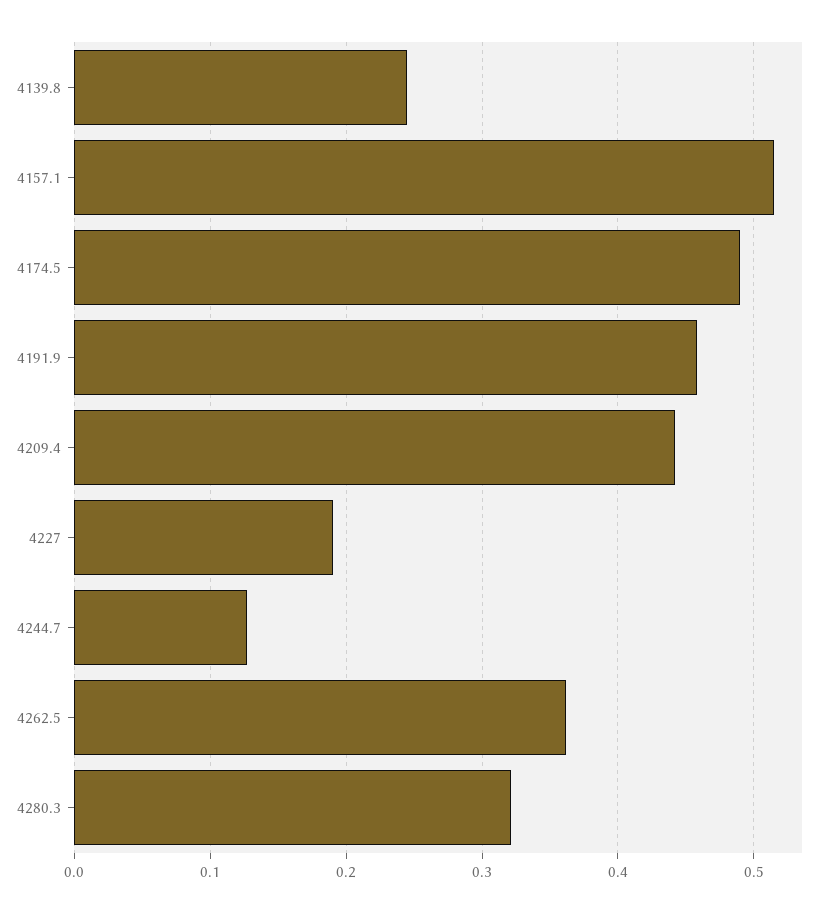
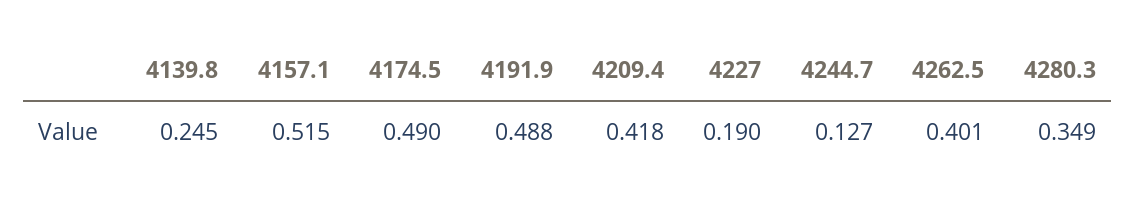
4191.9: 0.46 -> 0.488
4209.4: 0.44 -> 0.418
4262.5: 0.36 -> 0.401
4280.3: 0.32 -> 0.349

